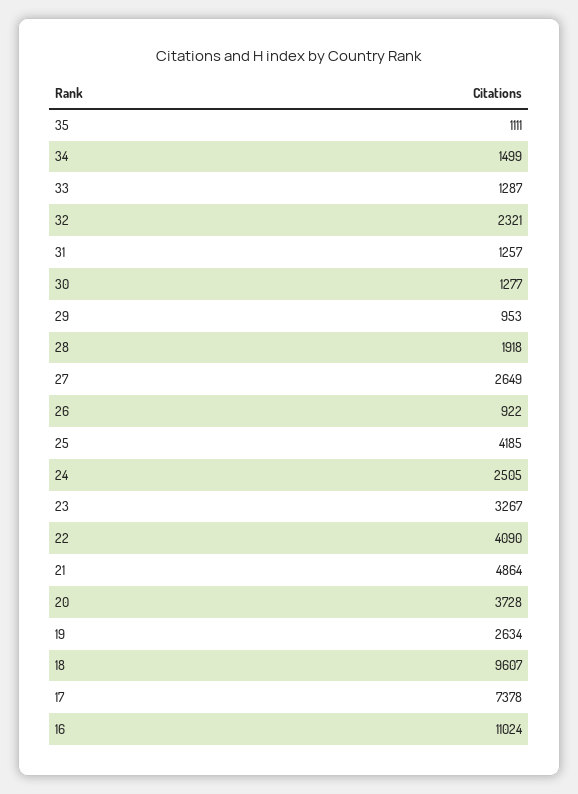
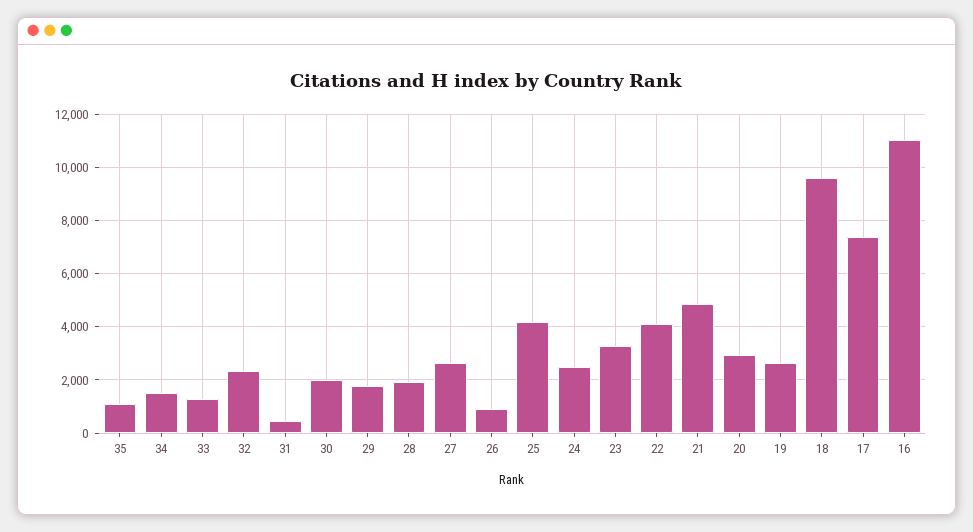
31: 1257 -> 500
30: 1277 -> 2000
29: 953 -> 1750
20: 3728 -> 3000

